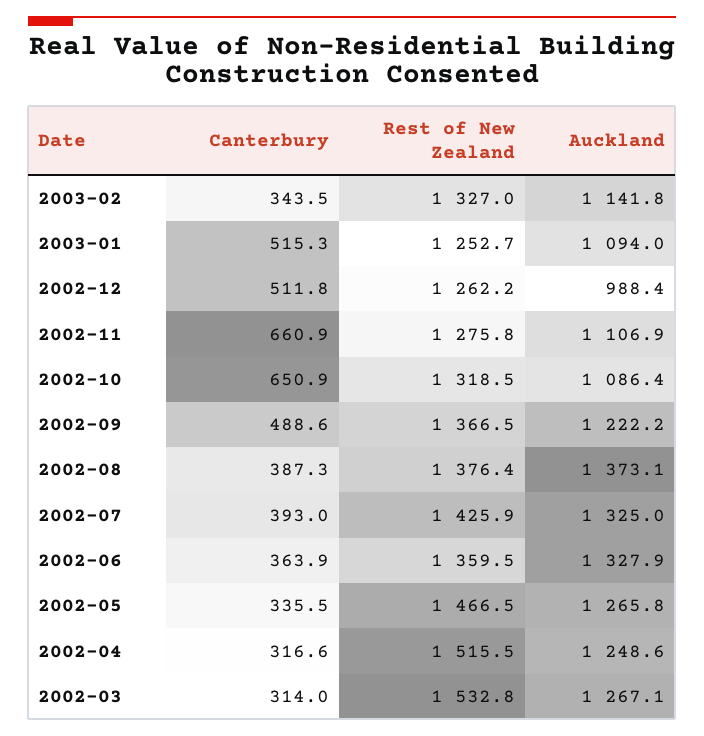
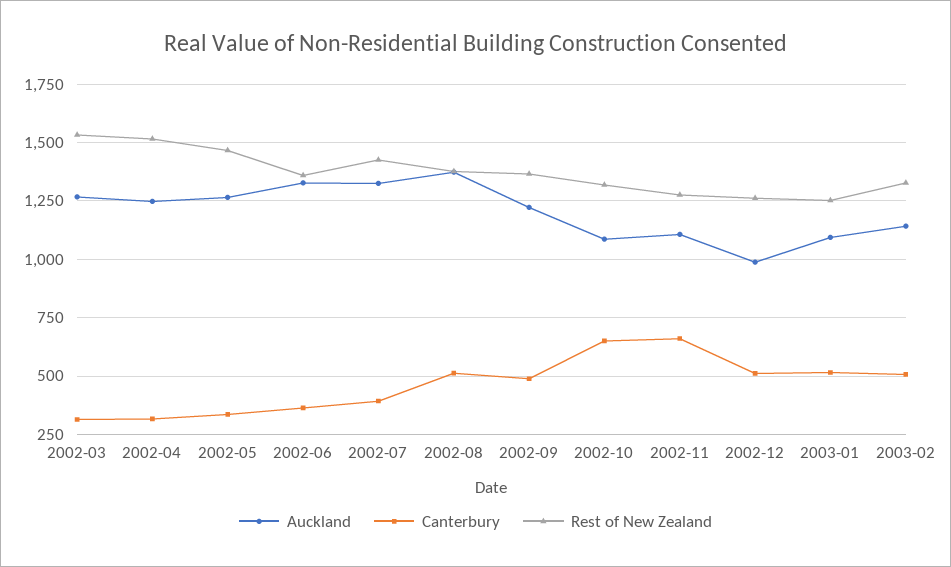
Canterbury, 2003-02: 343.5 -> 500
Canterbury, 2002-08: 387.3 -> 500

